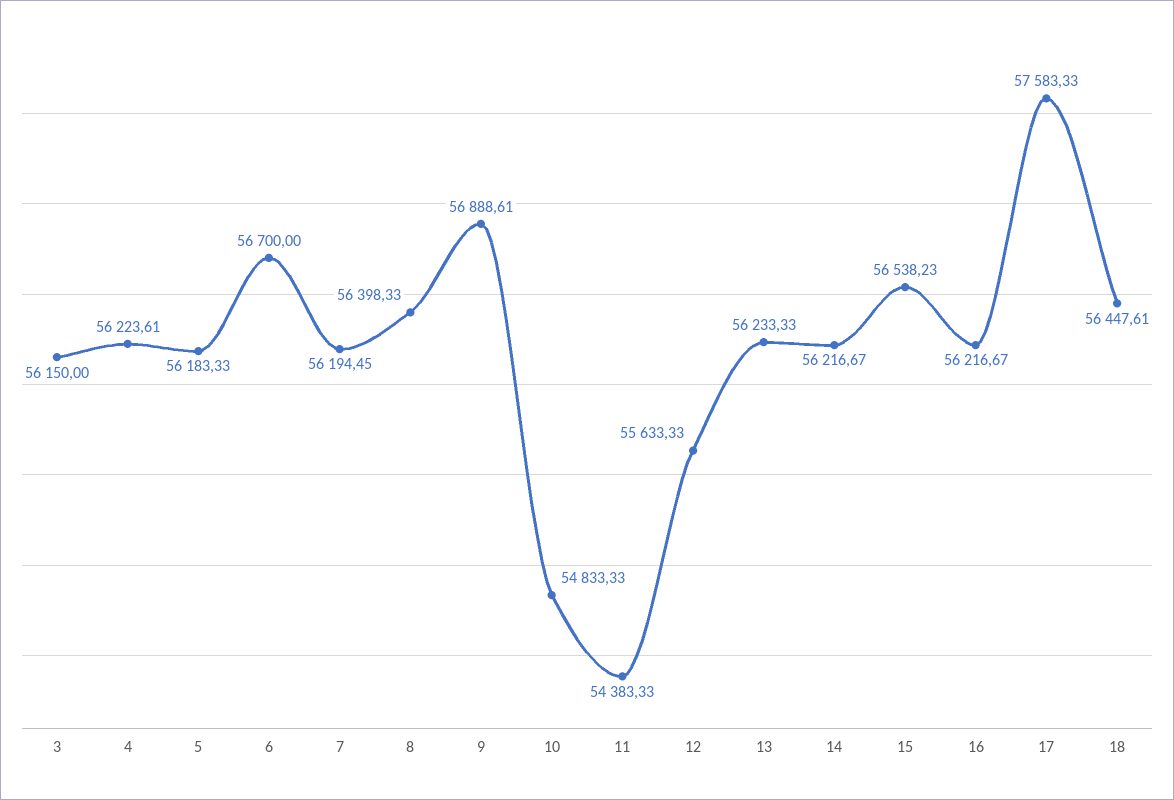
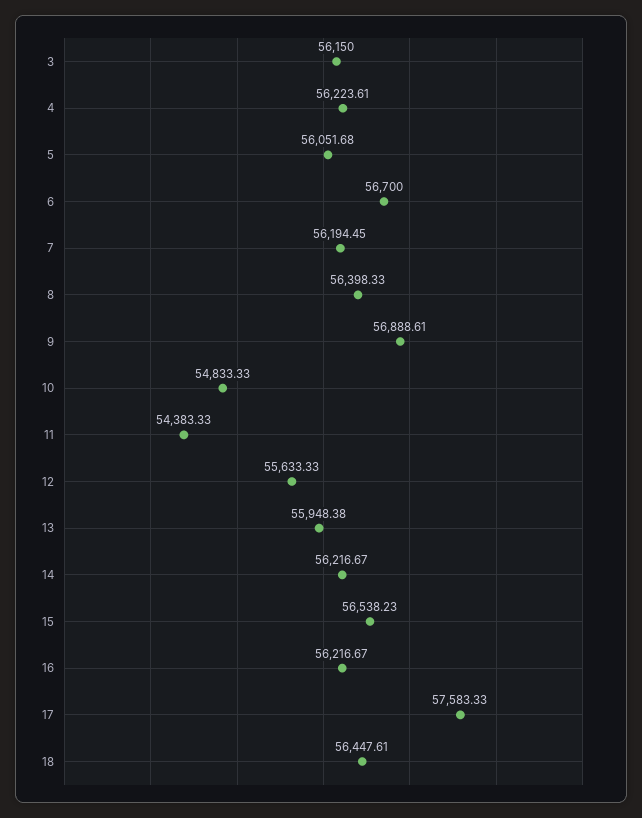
5: 56183.33 -> 56051.68
13: 56233.33 -> 55948.38

